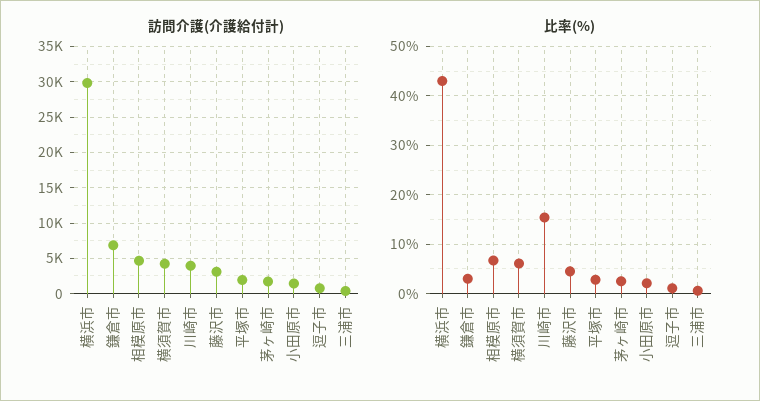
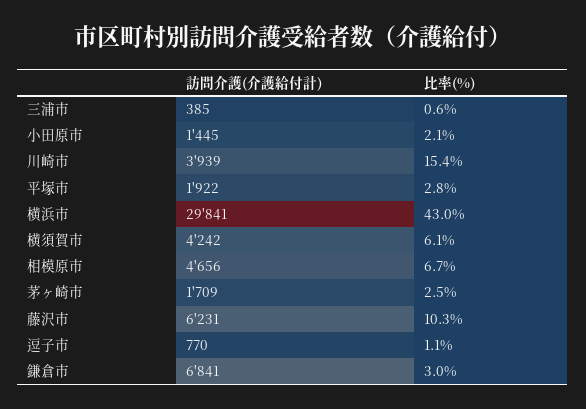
訪問介護(介護給付計), 藤沢市: 3000 -> 6231
比率(%), 藤沢市: 4 -> 10.3

